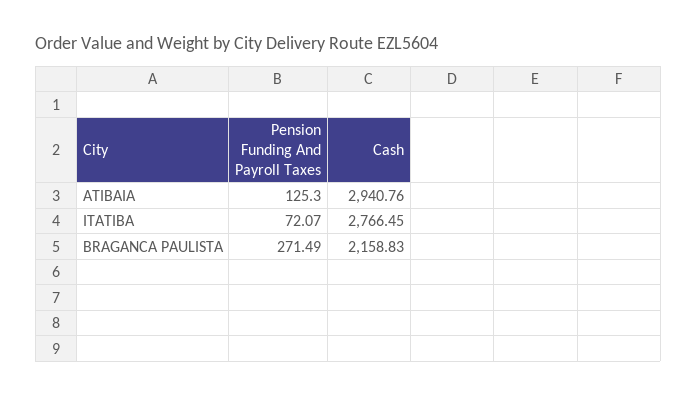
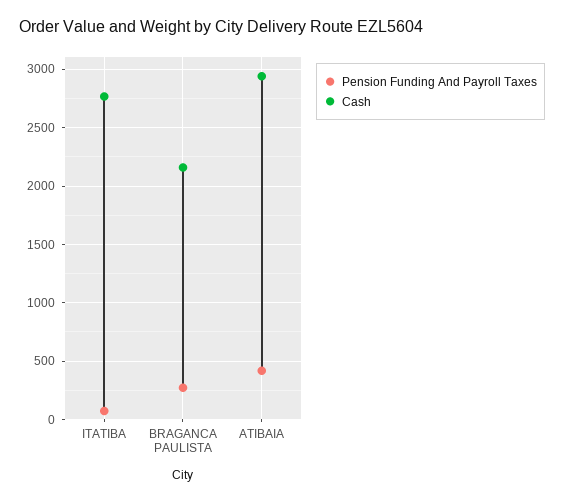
Pension Funding And Payroll Taxes, ATIBAIA: 125.3 -> 400

